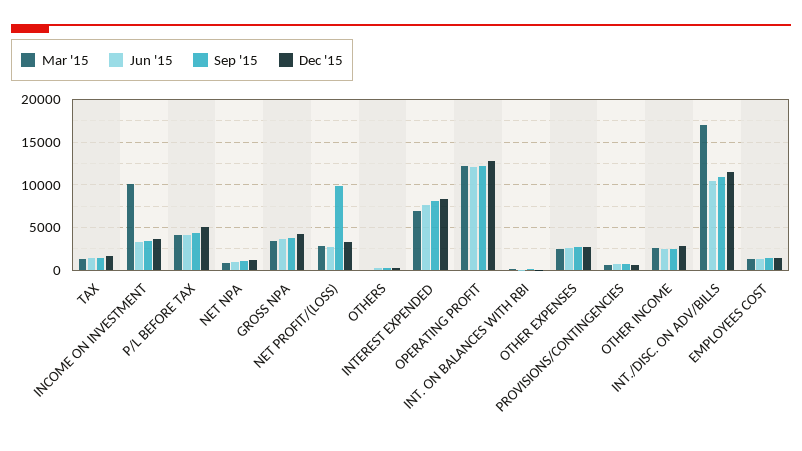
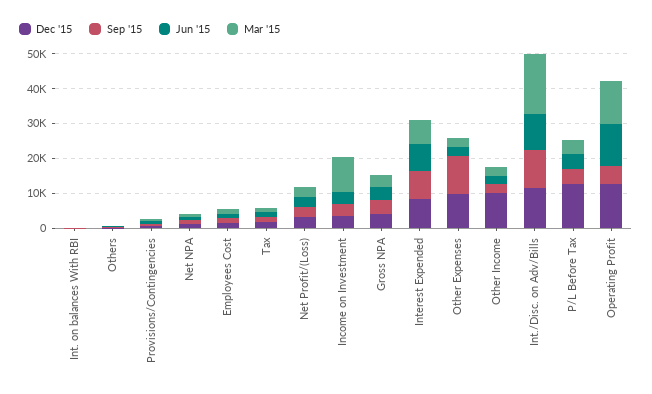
Dec '15, P/L BEFORE TAX: 5000 -> 12500
Sep '15, NET PROFIT/(LOSS): 10000 -> 2500
Sep '15, OPERATING PROFIT: 12000 -> 5000
Sep '15, OTHER EXPENSES: 3000 -> 10000
Dec '15, OTHER EXPENSES: 3000 -> 10000
Dec '15, OTHER INCOME: 3000 -> 10000

